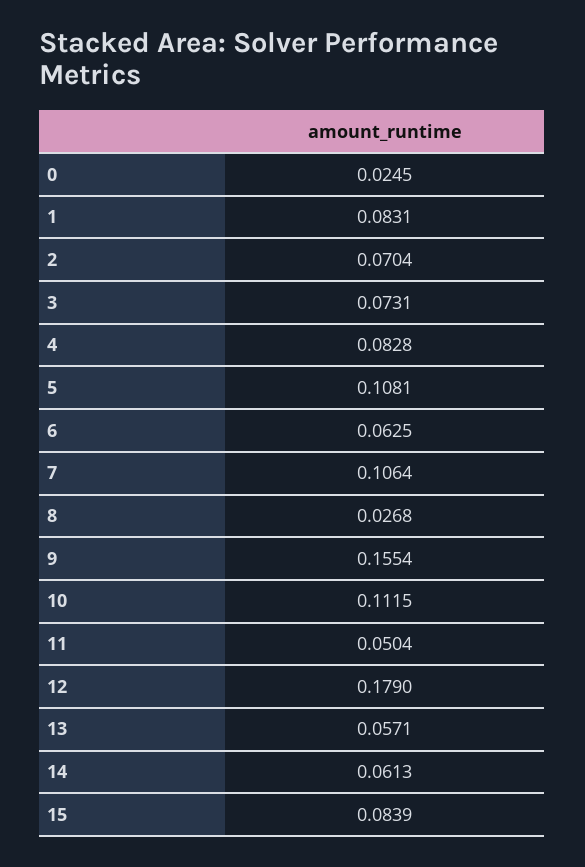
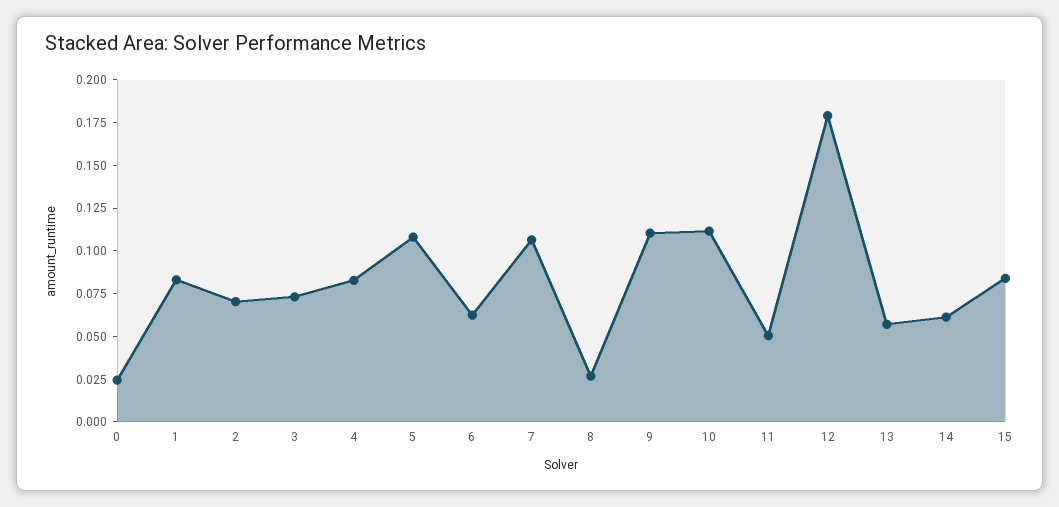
9: 0.1554 -> 0.11

